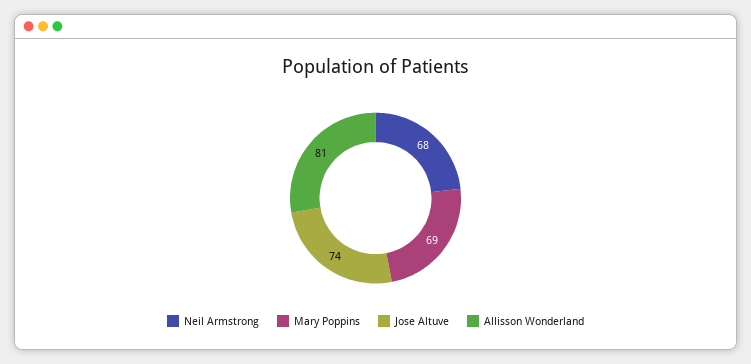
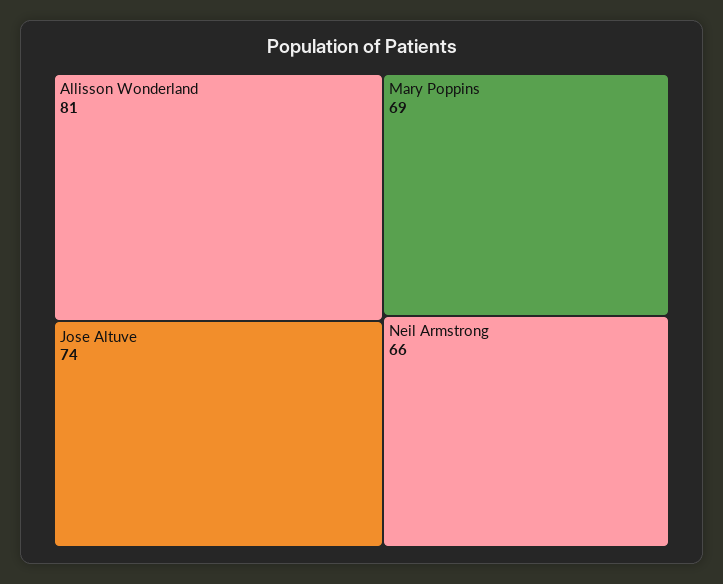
Neil Armstrong: 68 -> 66

